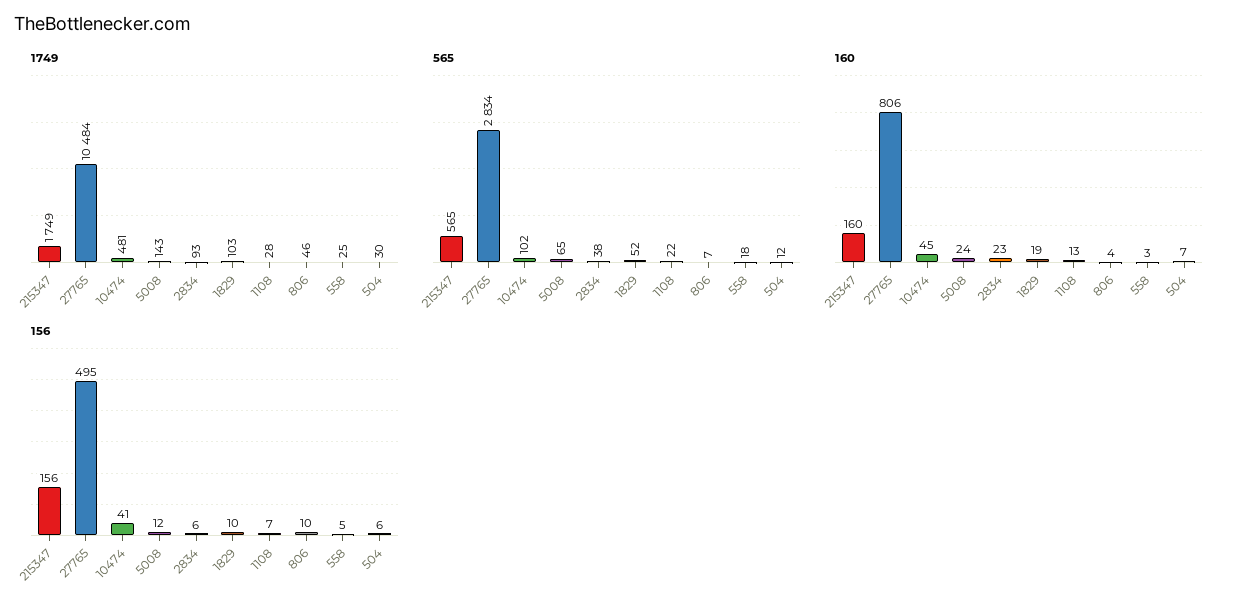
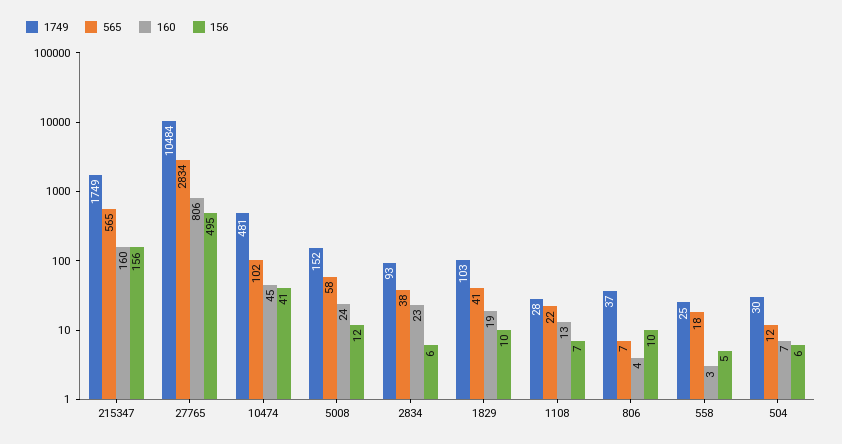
1749, 5008: 143 -> 152
1749, 806: 46 -> 37
565, 5008: 65 -> 58
565, 1829: 52 -> 41

